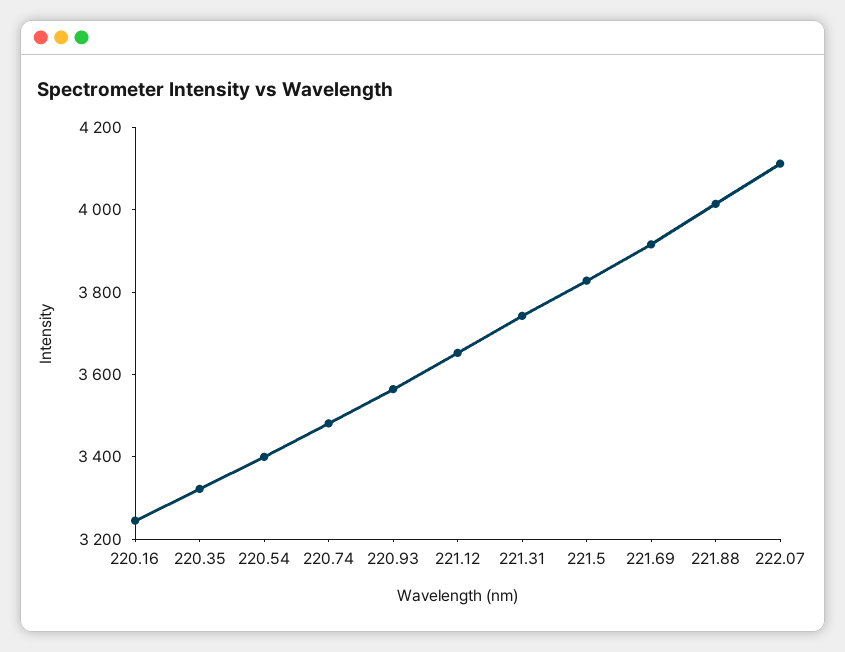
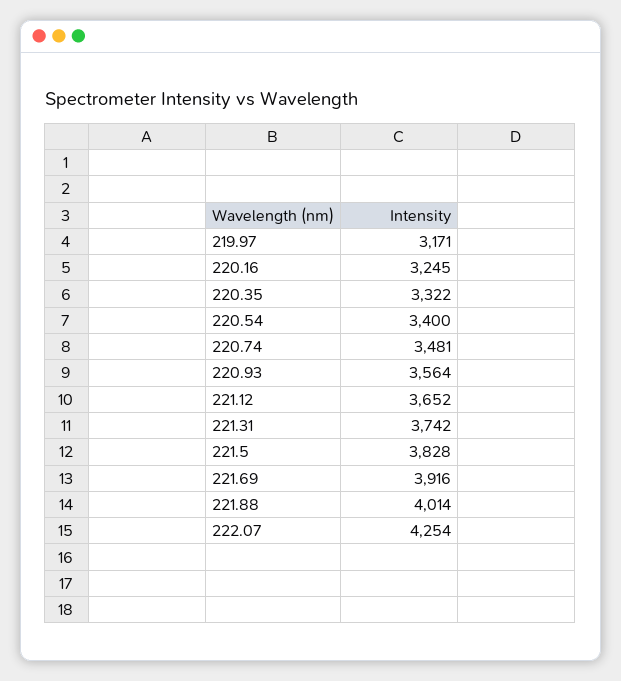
222.07: 4100 -> 4254
219.97: none -> 3171

